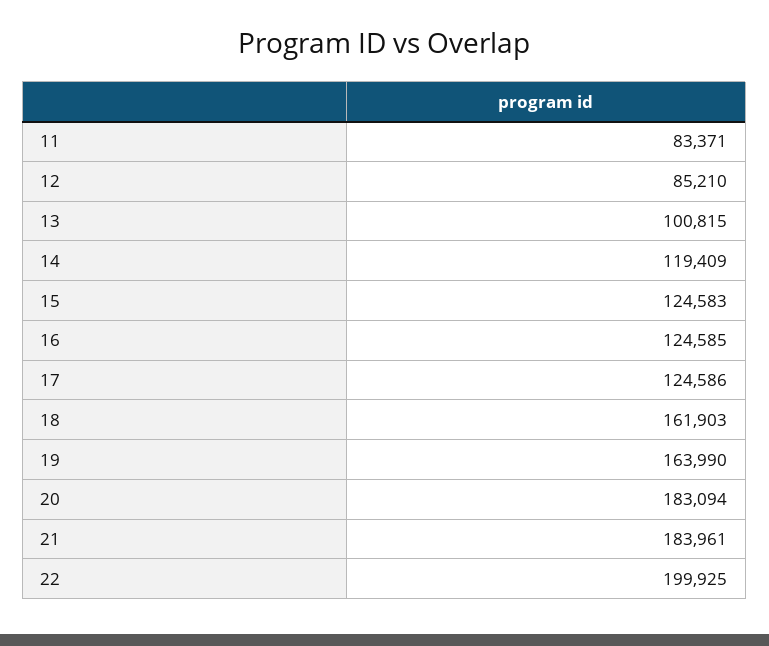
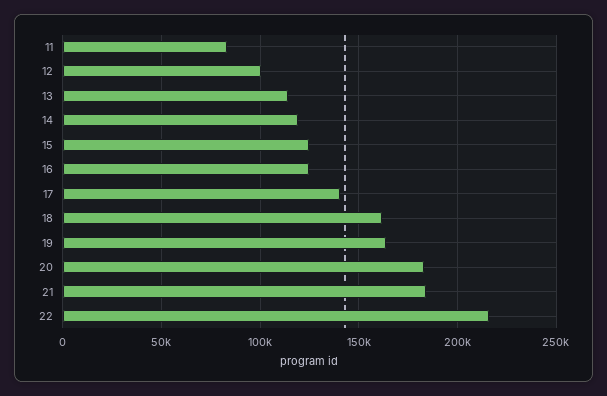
12: 85210 -> 100000
13: 100815 -> 115000
17: 124586 -> 140000
22: 199925 -> 215000

